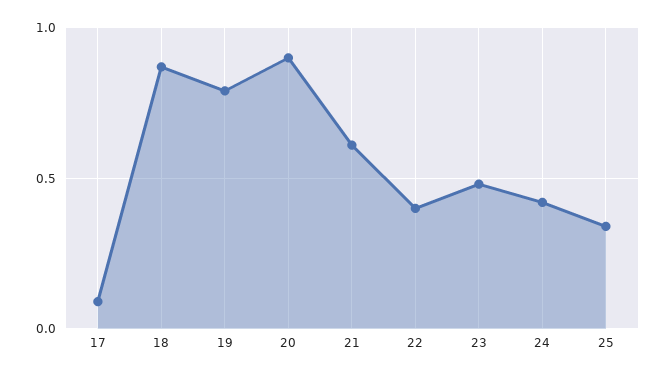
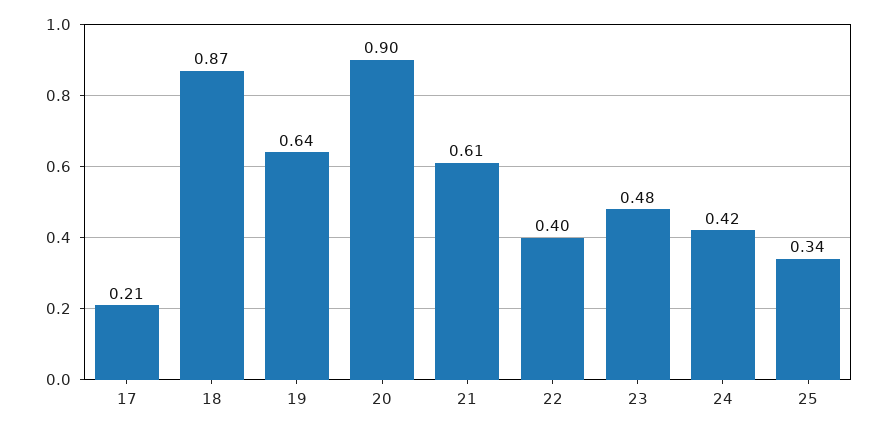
17: 0.1 -> 0.21
19: 0.8 -> 0.64

